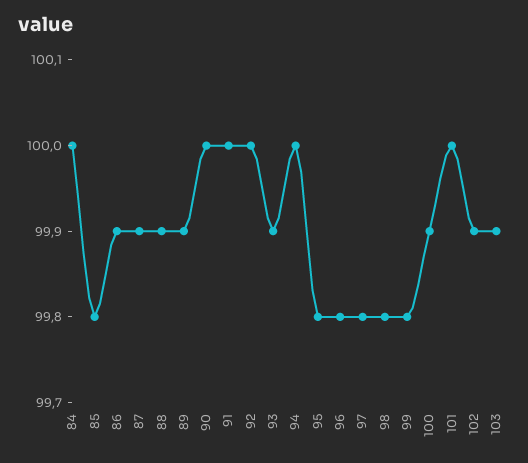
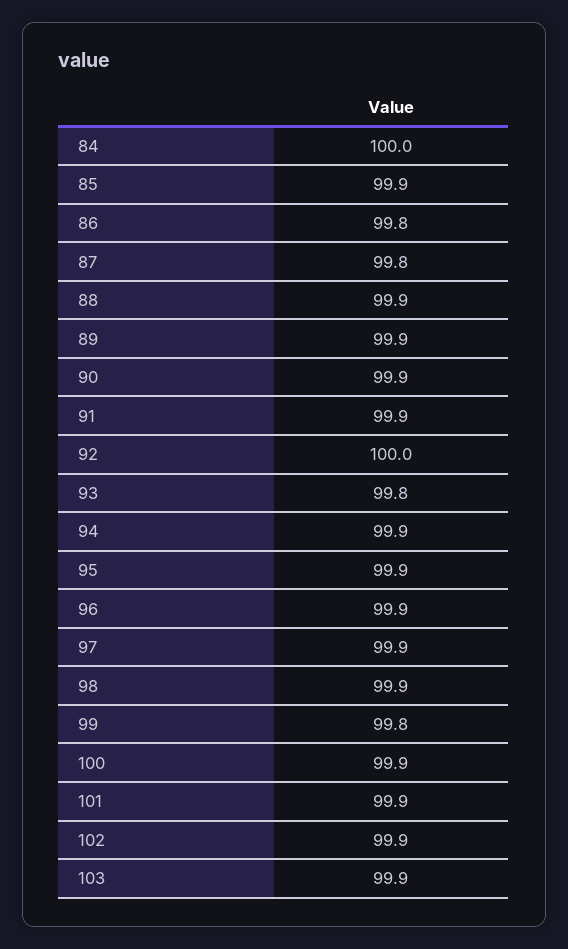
85: 99.8 -> 99.9
86: 99.9 -> 99.8
87: 99.9 -> 99.8
90: 100 -> 99.9
91: 100 -> 99.9
93: 99.9 -> 99.8
94: 100 -> 99.9
95: 99.8 -> 99.9
96: 99.8 -> 99.9
97: 99.8 -> 99.9
98: 99.8 -> 99.9
101: 100 -> 99.9

